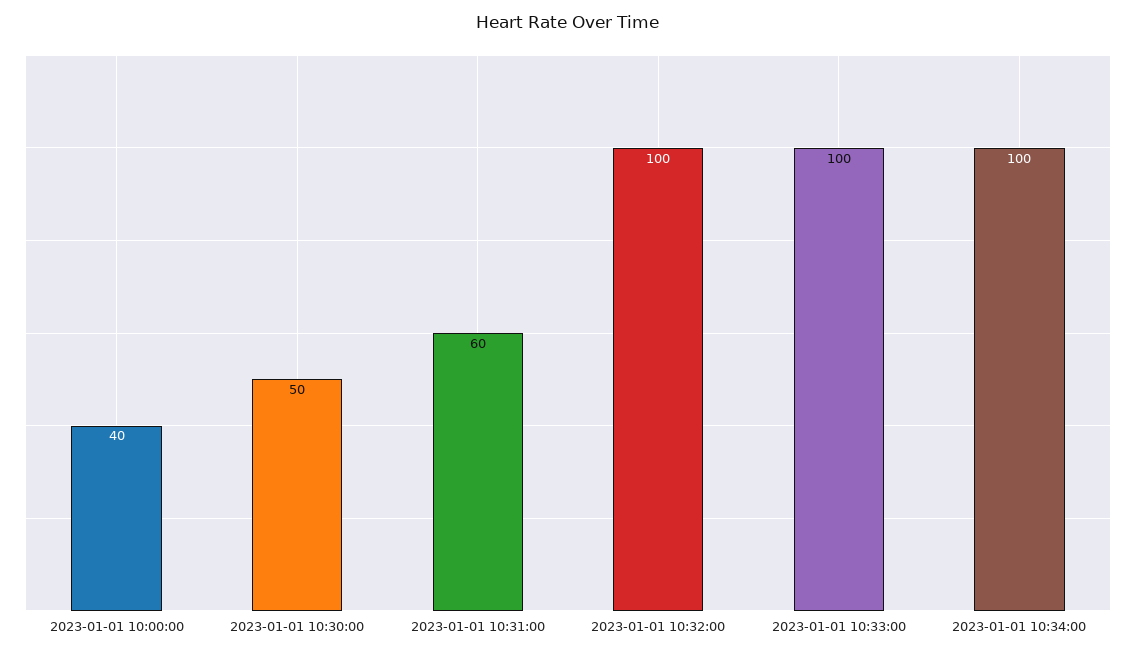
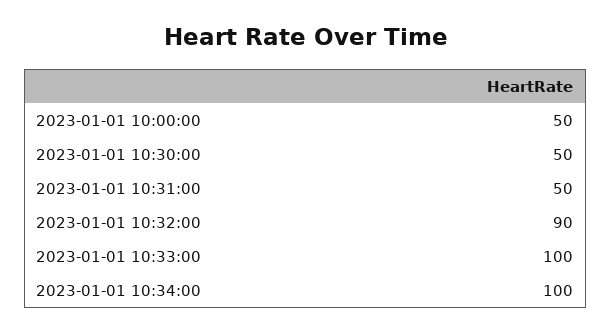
2023-01-01 10:00:00: 40 -> 50
2023-01-01 10:31:00: 60 -> 50
2023-01-01 10:32:00: 100 -> 90

